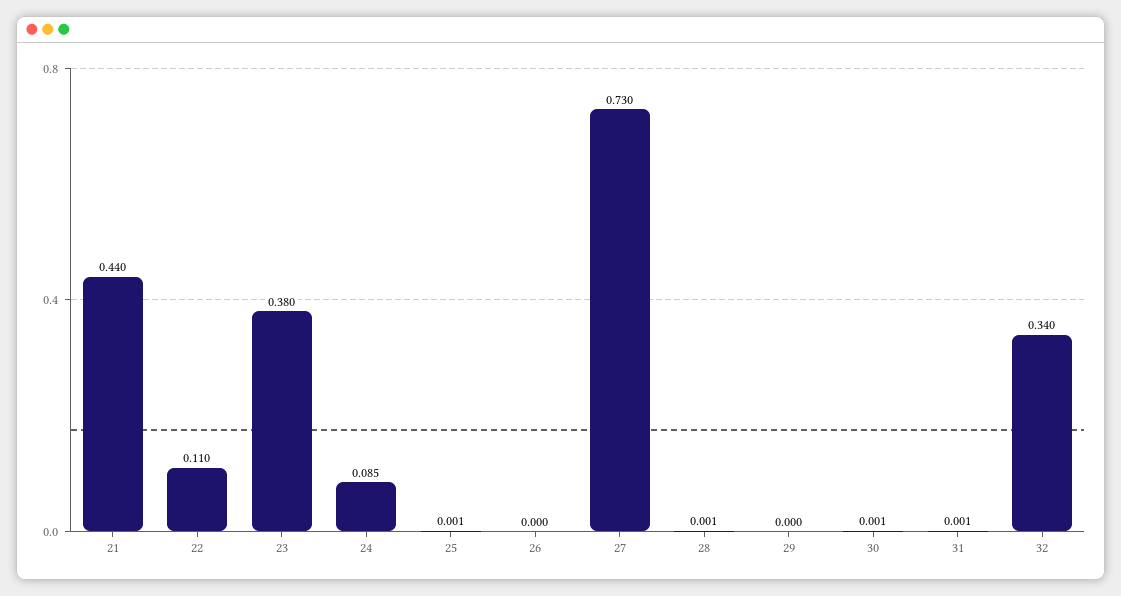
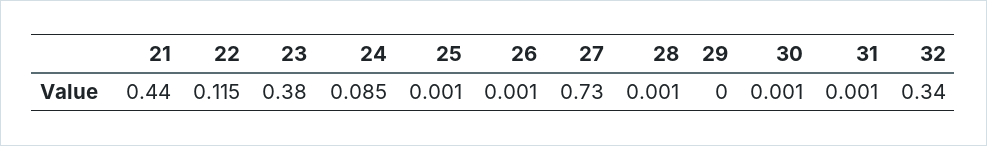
22: 0.11 -> 0.115
26: 0 -> 0.001

